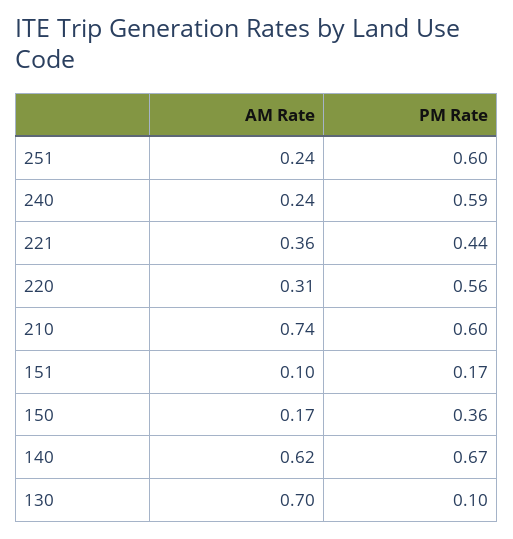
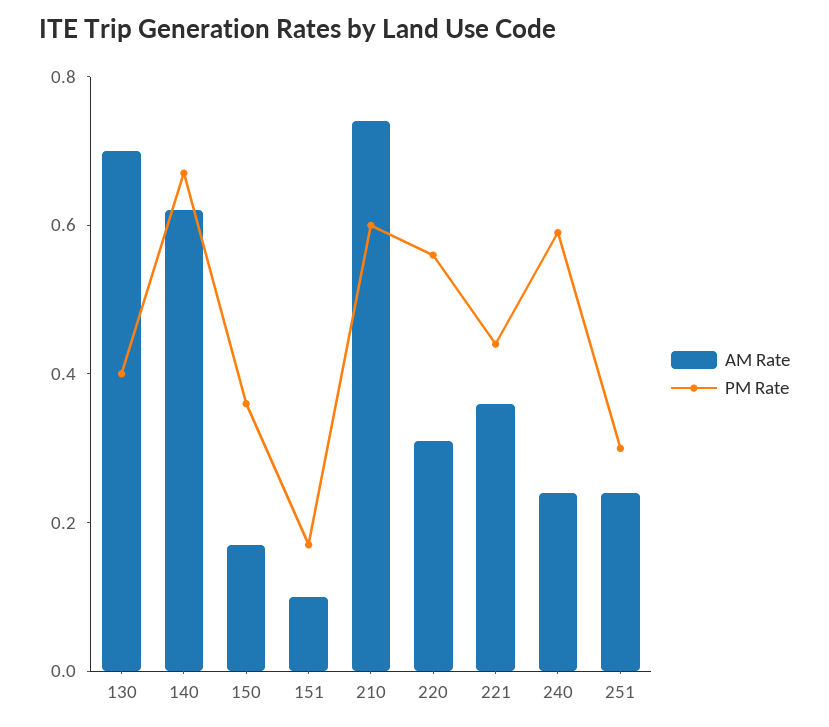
PM Rate, 251: 0.6 -> 0.3
PM Rate, 130: 0.1 -> 0.4

